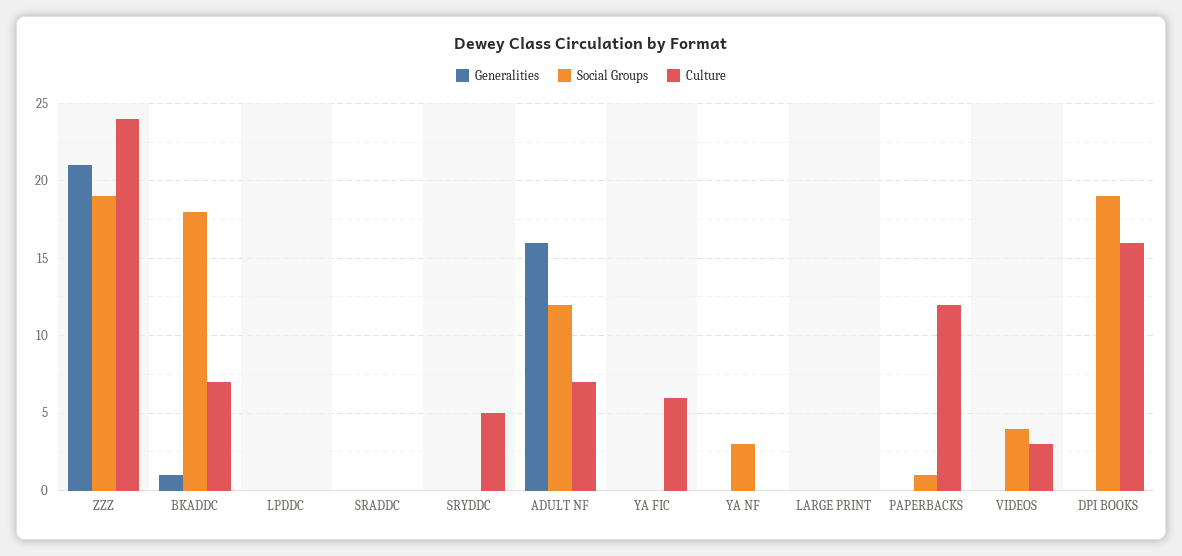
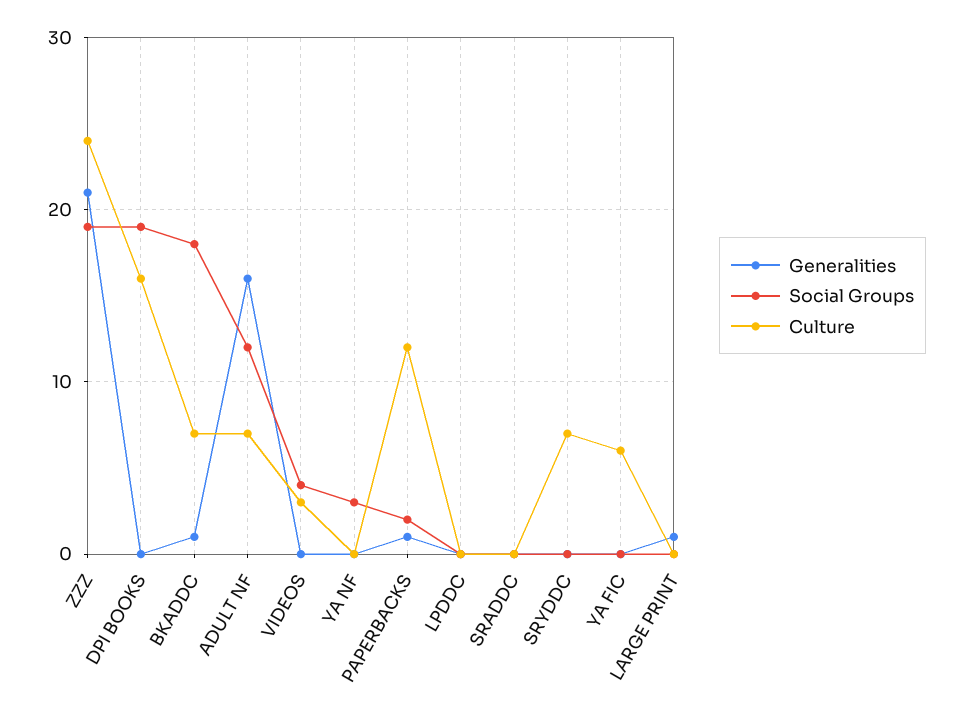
Culture, SRYDDC: 5 -> 7
Generalities, LARGE PRINT: 0 -> 1
Generalities, PAPERBACKS: 0 -> 1
Social Groups, PAPERBACKS: 1 -> 2

